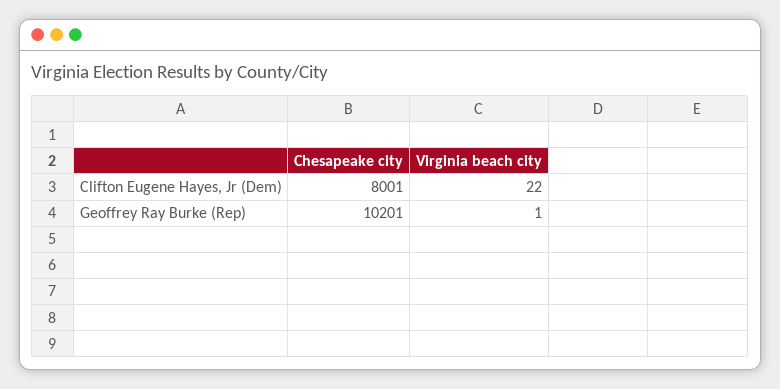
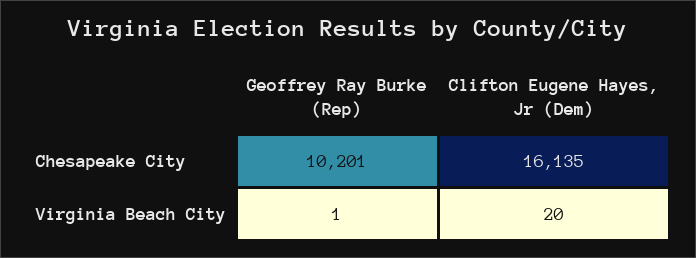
Chesapeake city, Clifton Eugene Hayes, Jr (Dem): 8001 -> 16135
Virginia beach city, Clifton Eugene Hayes, Jr (Dem): 22 -> 20

